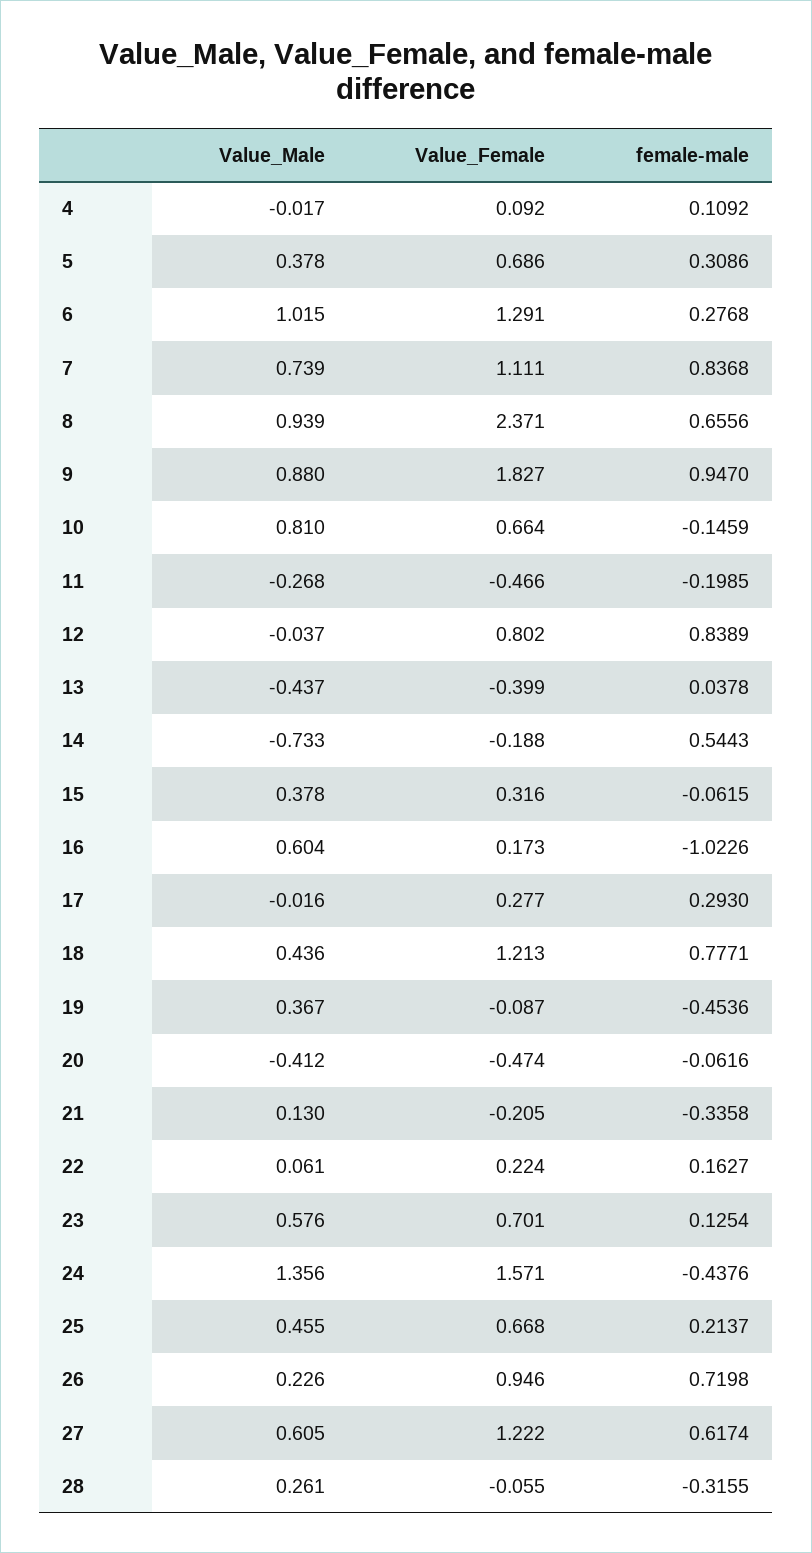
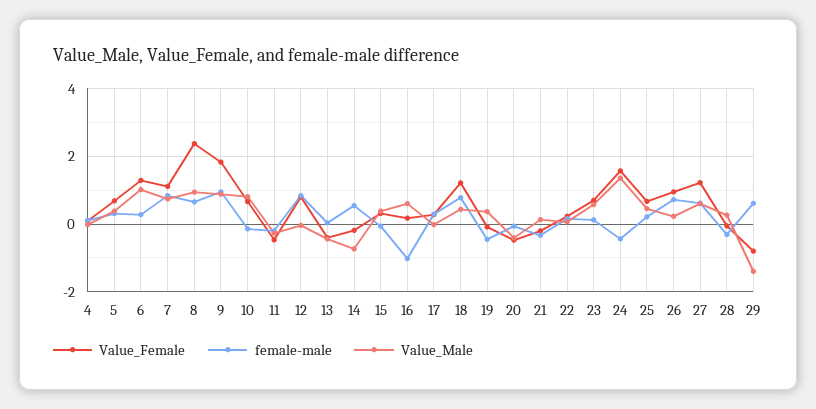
Value_Female, 29: none -> -0.8
female-male, 29: none -> 0.6
Value_Male, 29: none -> -1.4

